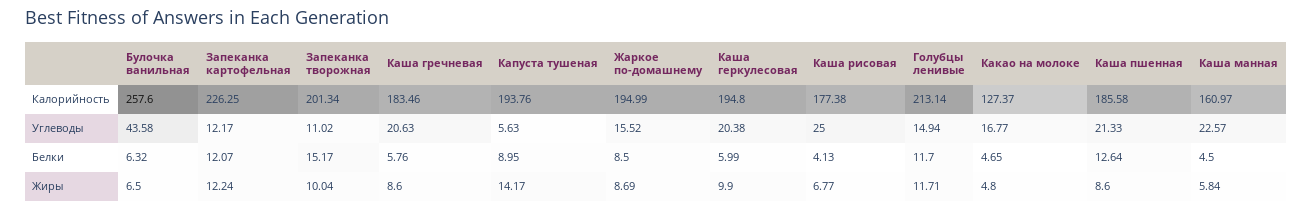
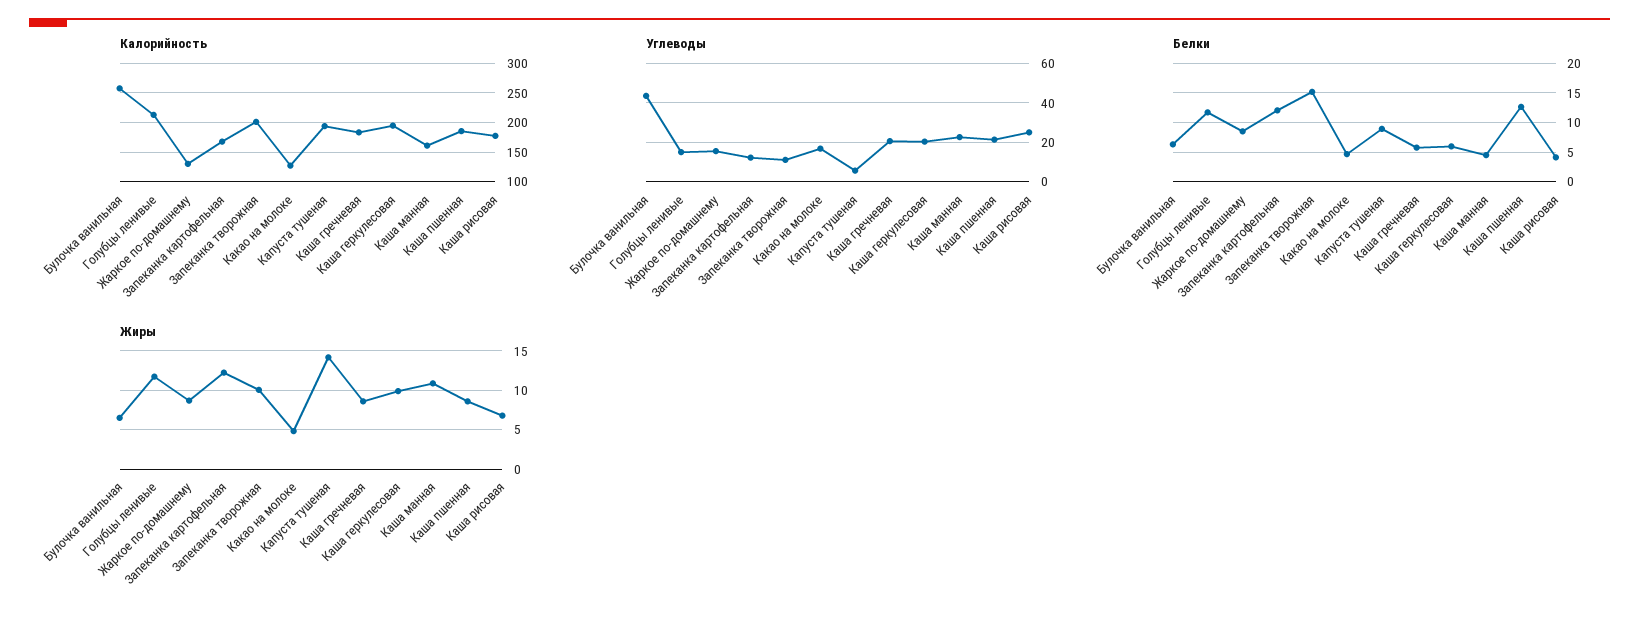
Калорийность, Запеканка картофельная: 226.25 -> 175
Калорийность, Жаркое по-домашнему: 194.99 -> 125
Жиры, Каша манная: 5.84 -> 11

